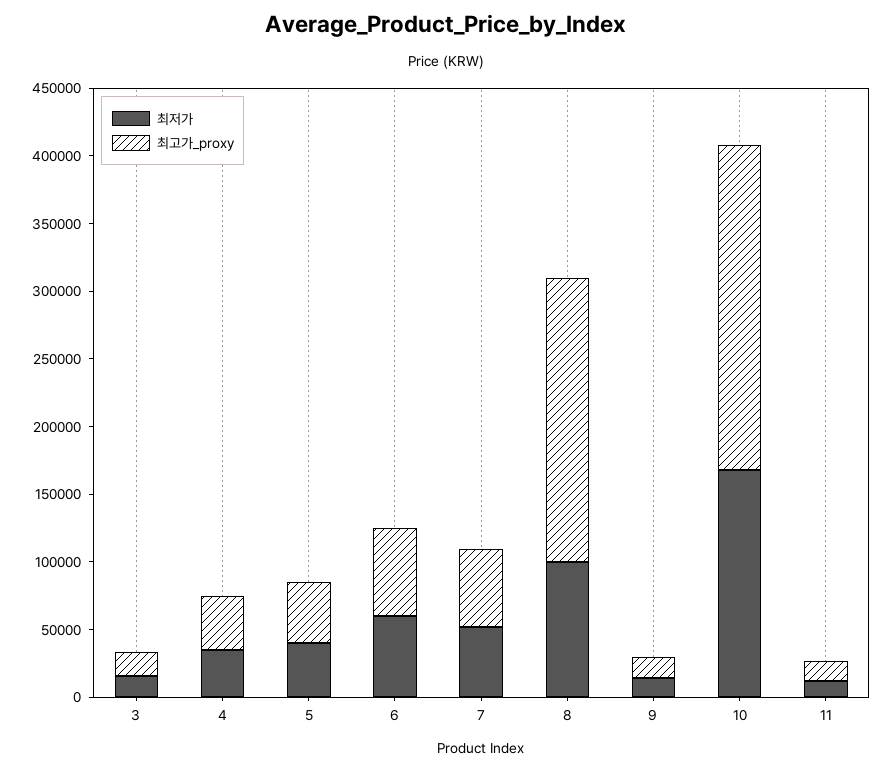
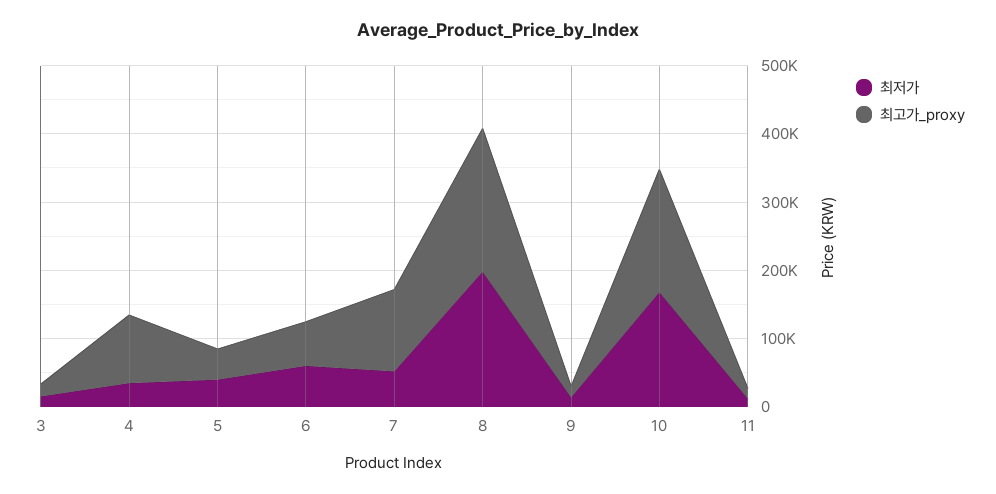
최고가_proxy, 4: 40000 -> 100000
최고가_proxy, 7: 60000 -> 120000
최저가, 8: 100000 -> 200000
최고가_proxy, 10: 240000 -> 180000

